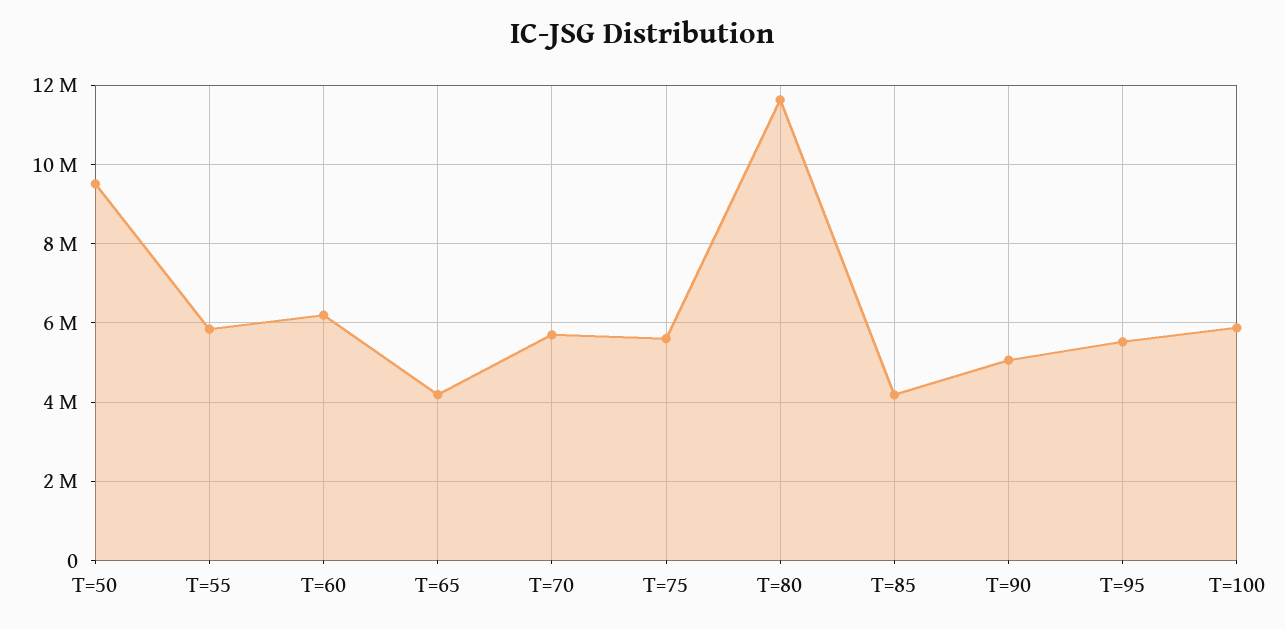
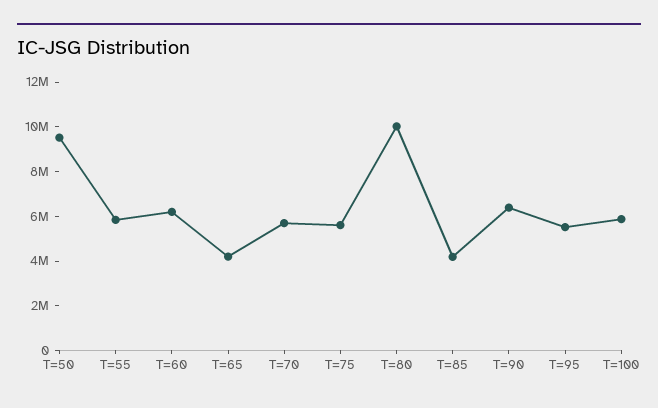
T=80: 11600000 -> 10000000
T=90: 5000000 -> 6500000

